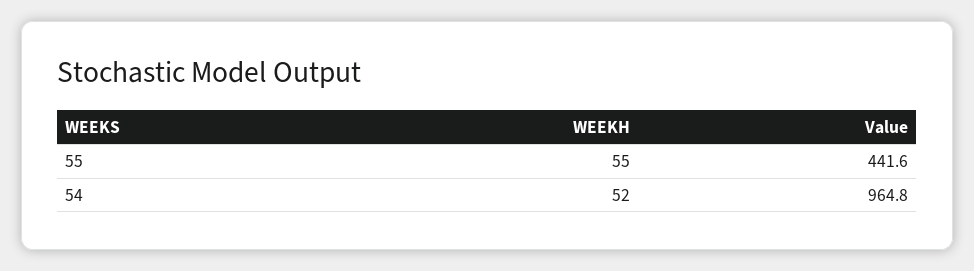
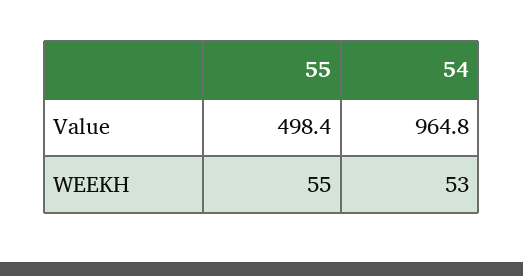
Value, 55: 441.6 -> 498.4
WEEKH, 54: 52 -> 53

